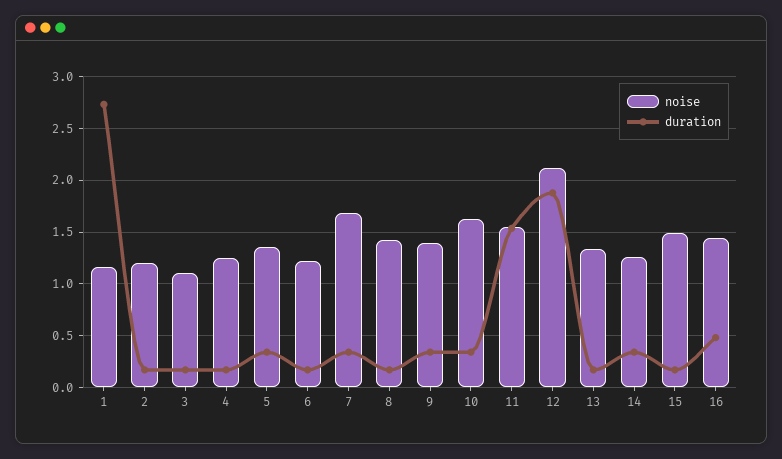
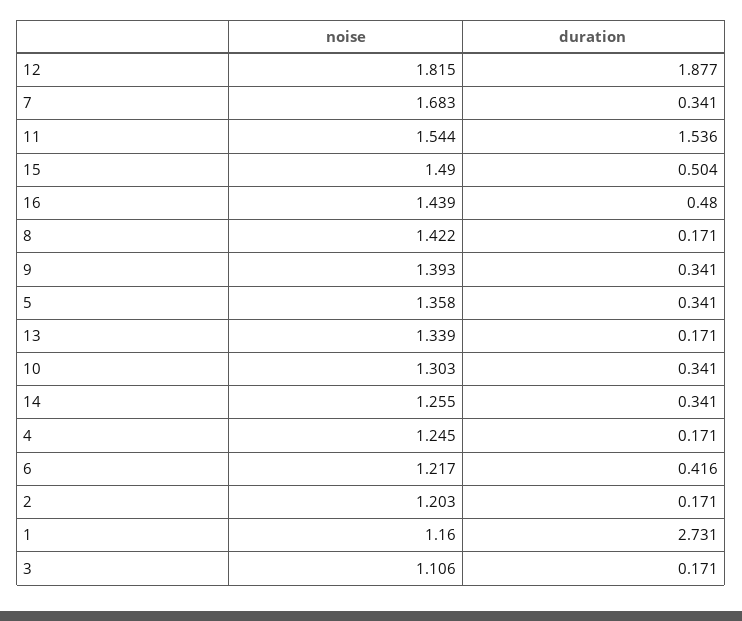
duration, 6: 0.2 -> 0.416
noise, 10: 1.6 -> 1.303
noise, 12: 2.1 -> 1.815
duration, 15: 0.2 -> 0.504

